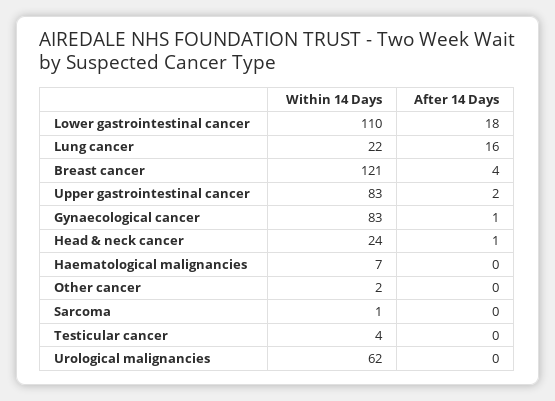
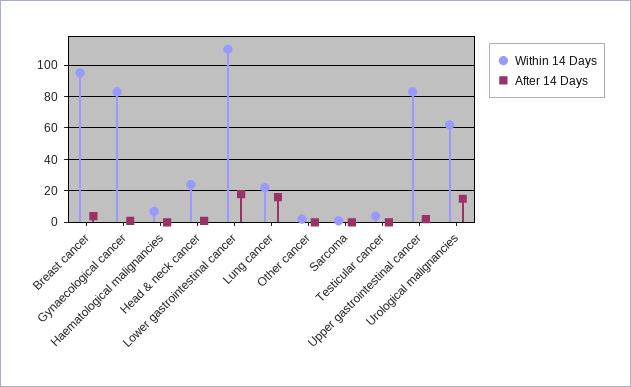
Within 14 Days, Breast cancer: 121 -> 95
After 14 Days, Urological malignancies: 0 -> 15

